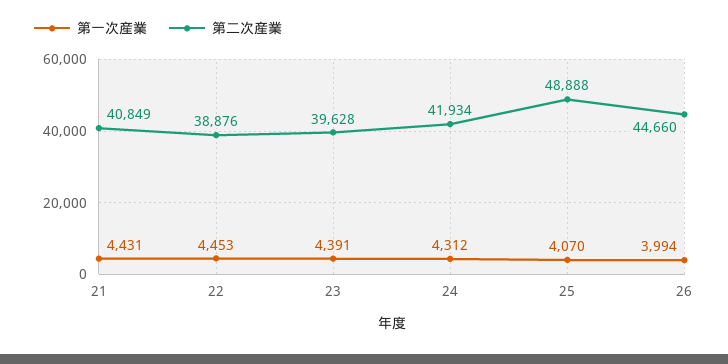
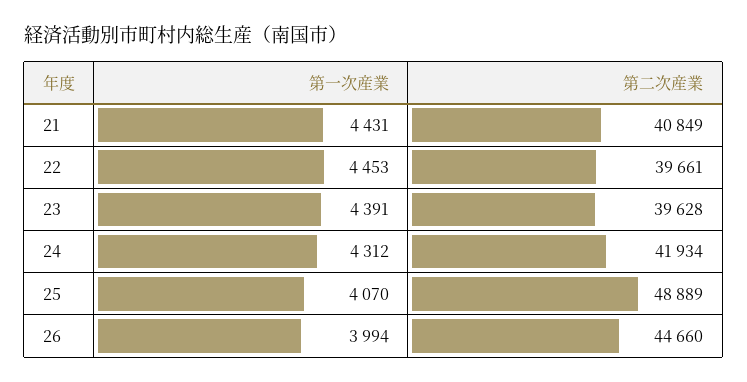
第二次産業, 22: 38876 -> 39661
第二次産業, 25: 48888 -> 48889

